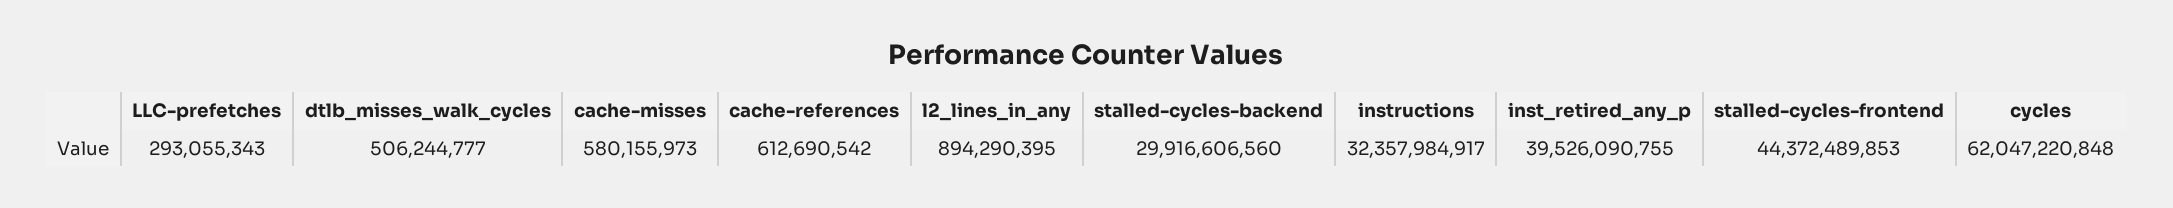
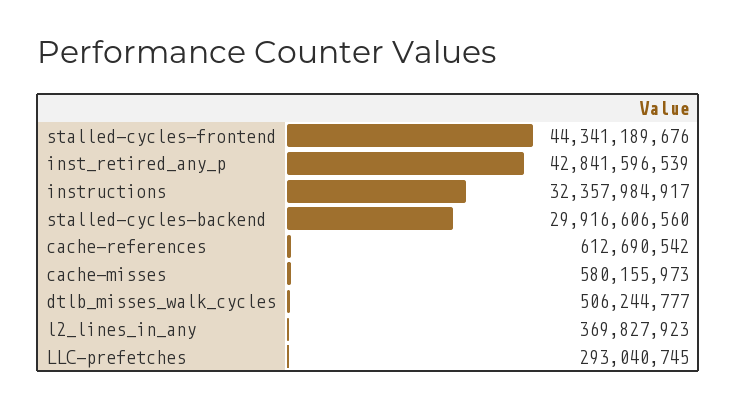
LLC-prefetches: 293055343 -> 293040745
l2_lines_in_any: 894290395 -> 369827923
inst_retired_any_p: 39526090755 -> 42841596539
stalled-cycles-frontend: 44372489853 -> 44341189676
cycles: 62047220848 -> none

